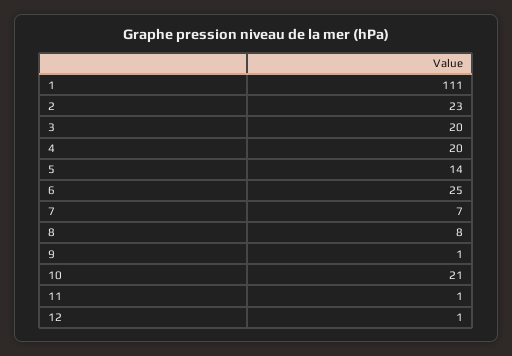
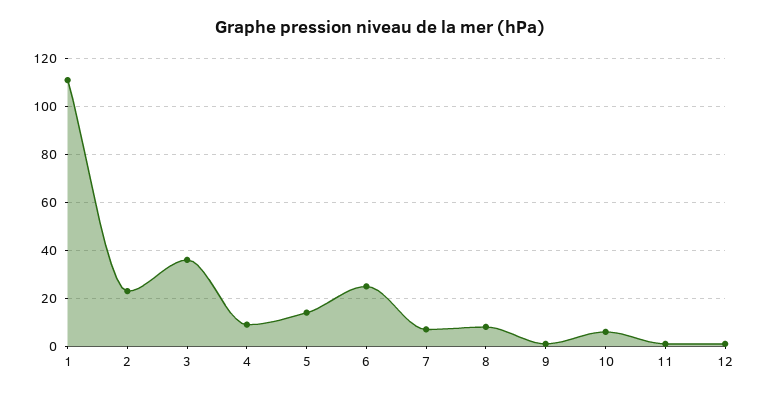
3: 20 -> 35
4: 20 -> 10
10: 21 -> 5

